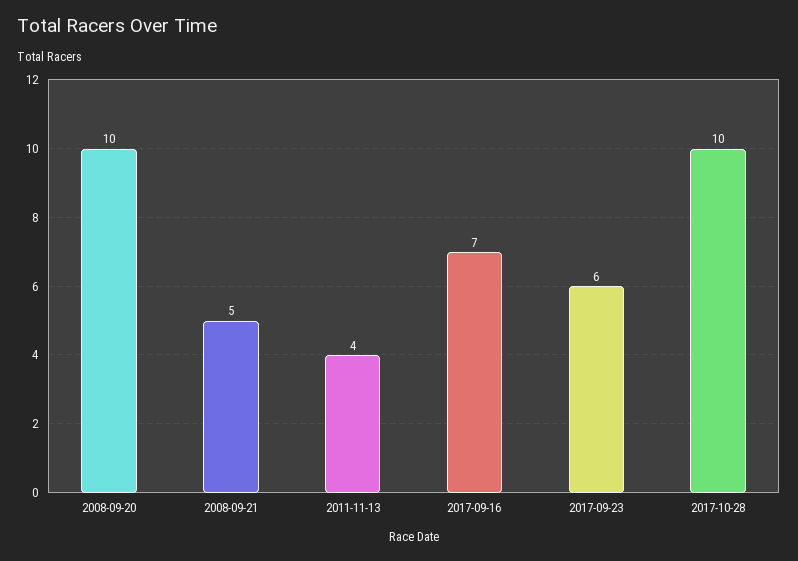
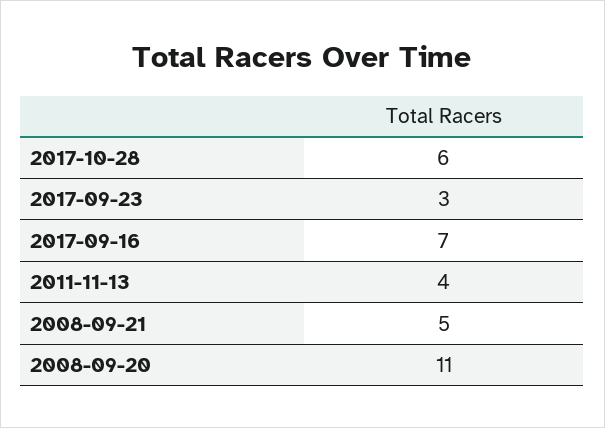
2008-09-20: 10 -> 11
2017-09-23: 6 -> 3
2017-10-28: 10 -> 6

